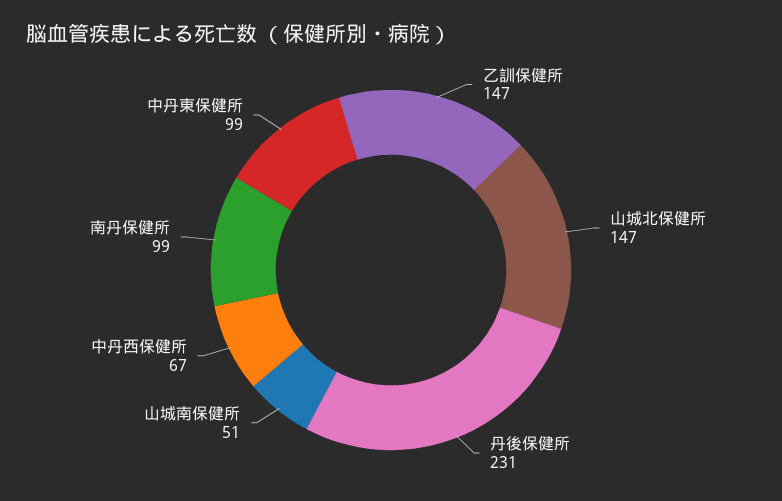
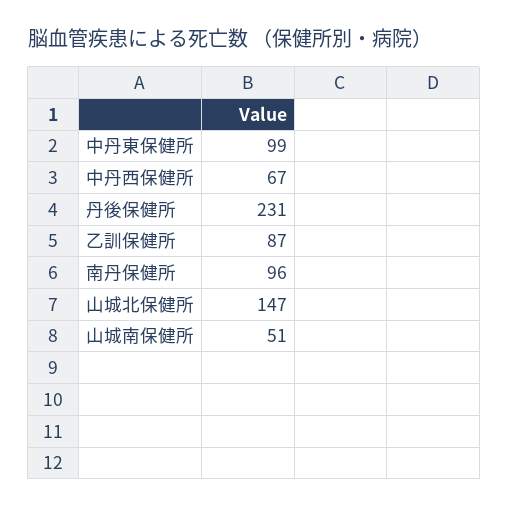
乙訓保健所: 147 -> 87
南丹保健所: 99 -> 96

